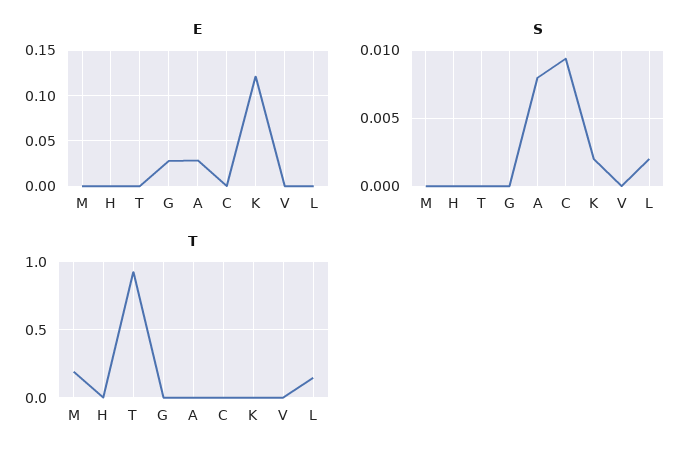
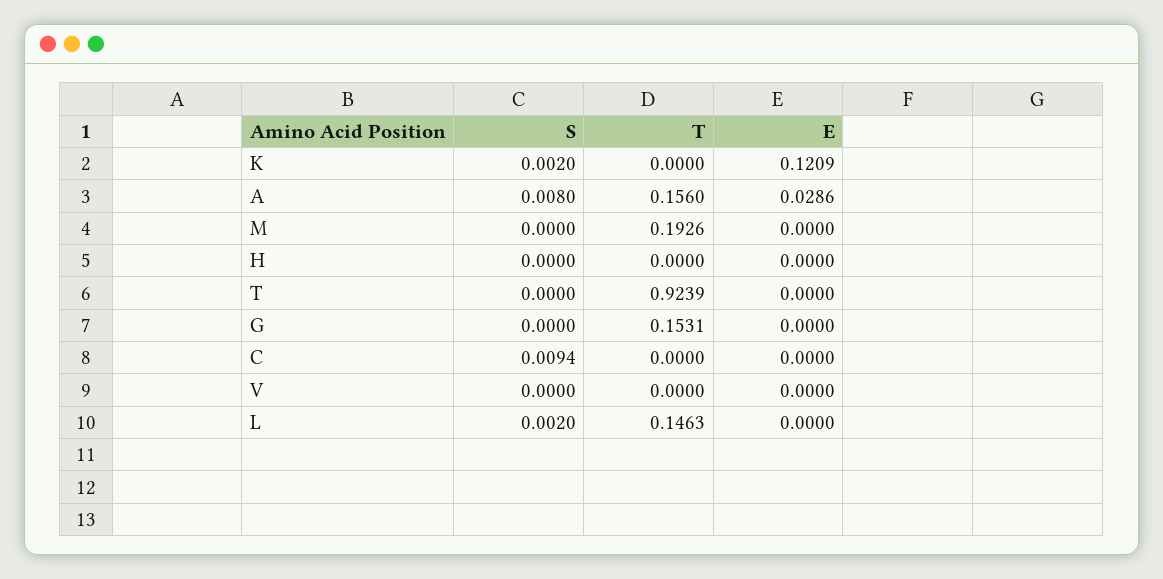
E, G: 0.03 -> 0
T, G: 0 -> 0.1531
T, A: 0 -> 0.156

